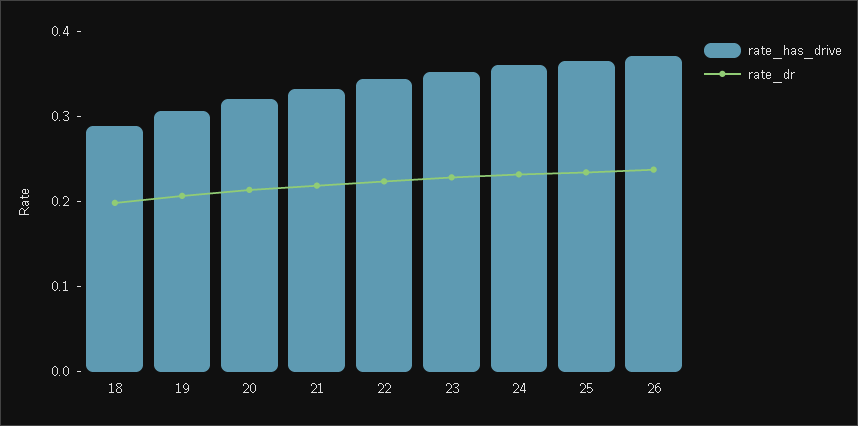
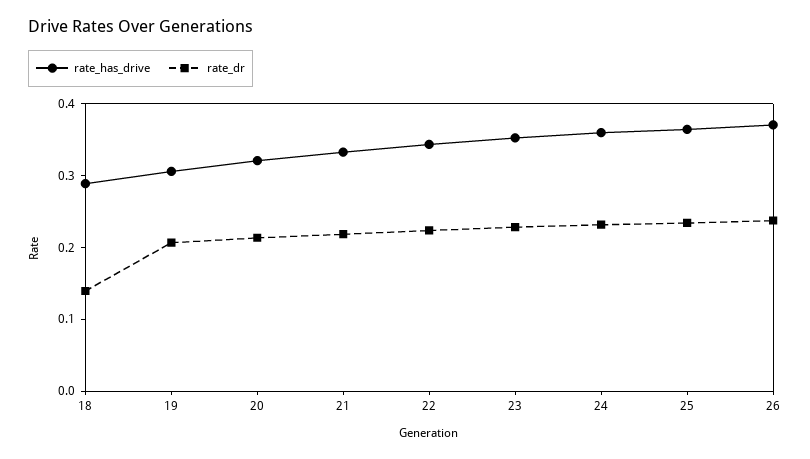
rate_dr, 18: 0.2 -> 0.14

